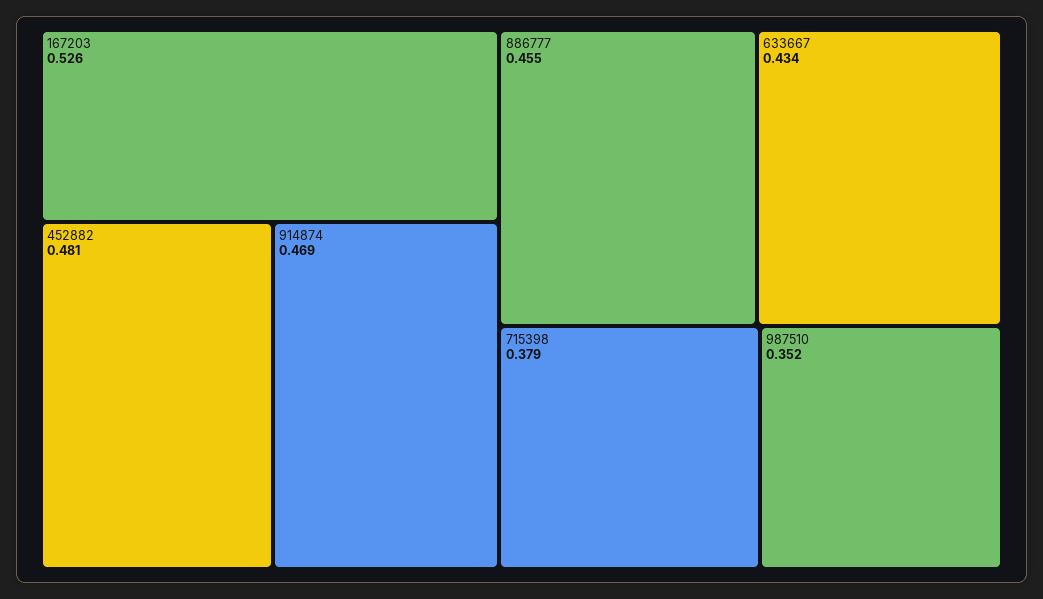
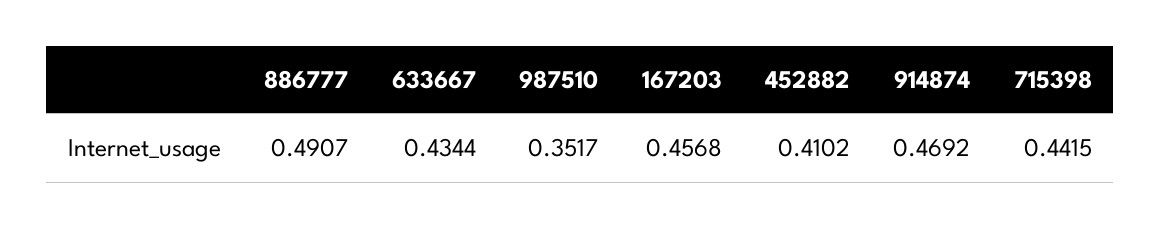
167203: 0.526 -> 0.4568
452882: 0.481 -> 0.4102
886777: 0.455 -> 0.4907
715398: 0.379 -> 0.4415

